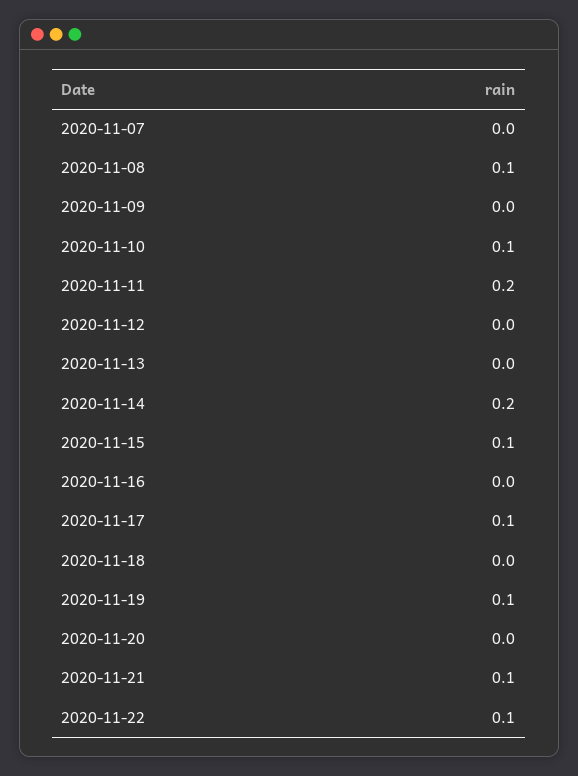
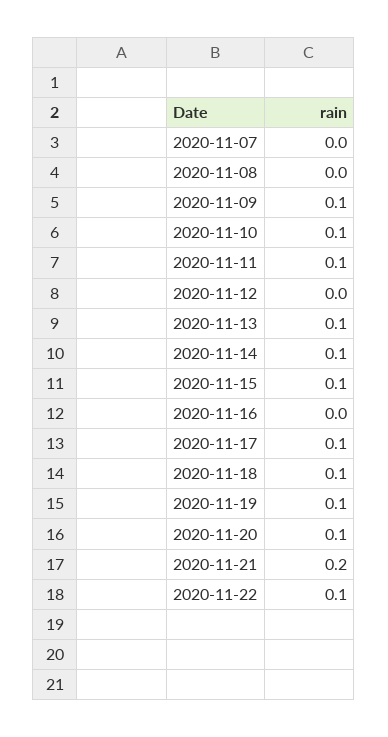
2020-11-08: 0.1 -> 0
2020-11-09: 0 -> 0.1
2020-11-11: 0.2 -> 0.1
2020-11-13: 0 -> 0.1
2020-11-14: 0.2 -> 0.1
2020-11-18: 0 -> 0.1
2020-11-20: 0 -> 0.1
2020-11-21: 0.1 -> 0.2

